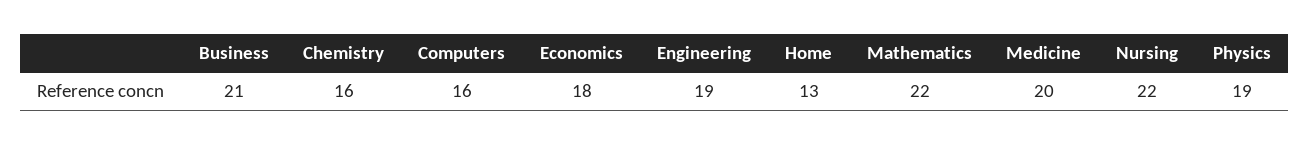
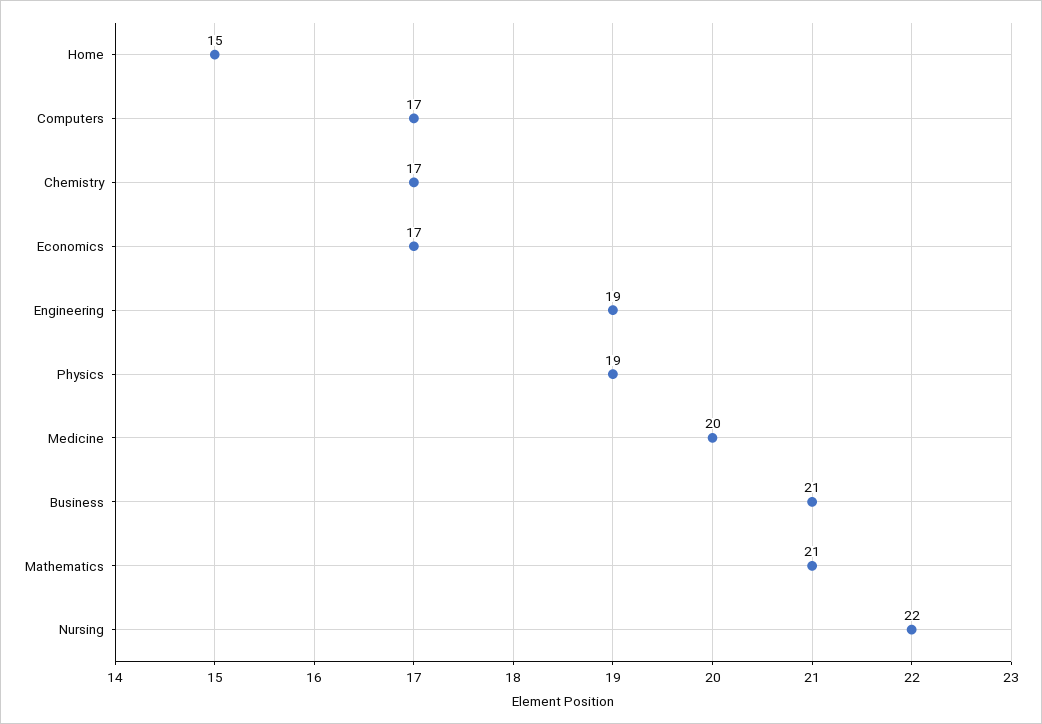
Chemistry: 16 -> 17
Computers: 16 -> 17
Economics: 18 -> 17
Home: 13 -> 15
Mathematics: 22 -> 21

